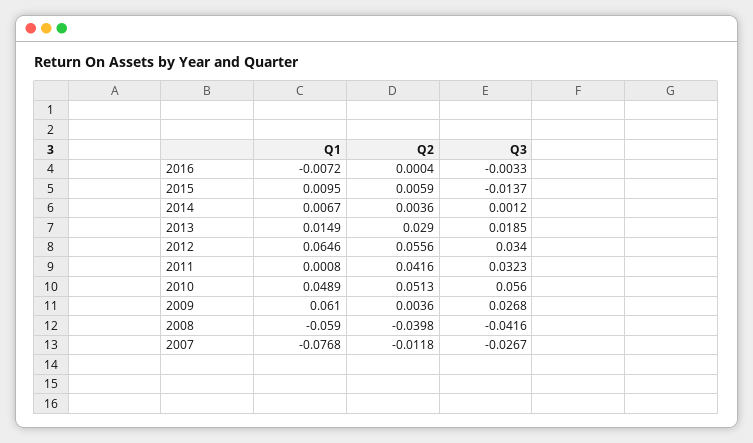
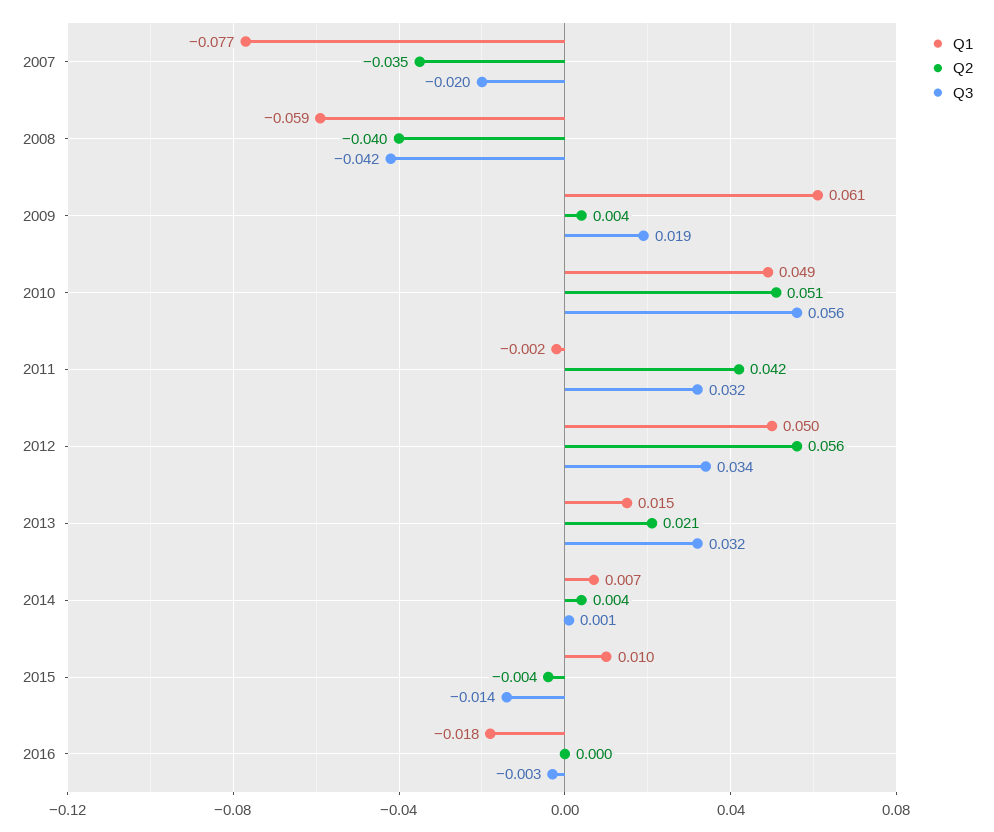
Q1, 2016: -0.0072 -> -0.018
Q2, 2015: 0.0059 -> -0.004
Q2, 2013: 0.029 -> 0.021
Q3, 2013: 0.0185 -> 0.032
Q1, 2012: 0.0646 -> 0.05
Q1, 2011: 0.0008 -> -0.002
Q3, 2009: 0.0268 -> 0.019
Q2, 2007: -0.0118 -> -0.035
Q3, 2007: -0.0267 -> -0.02

